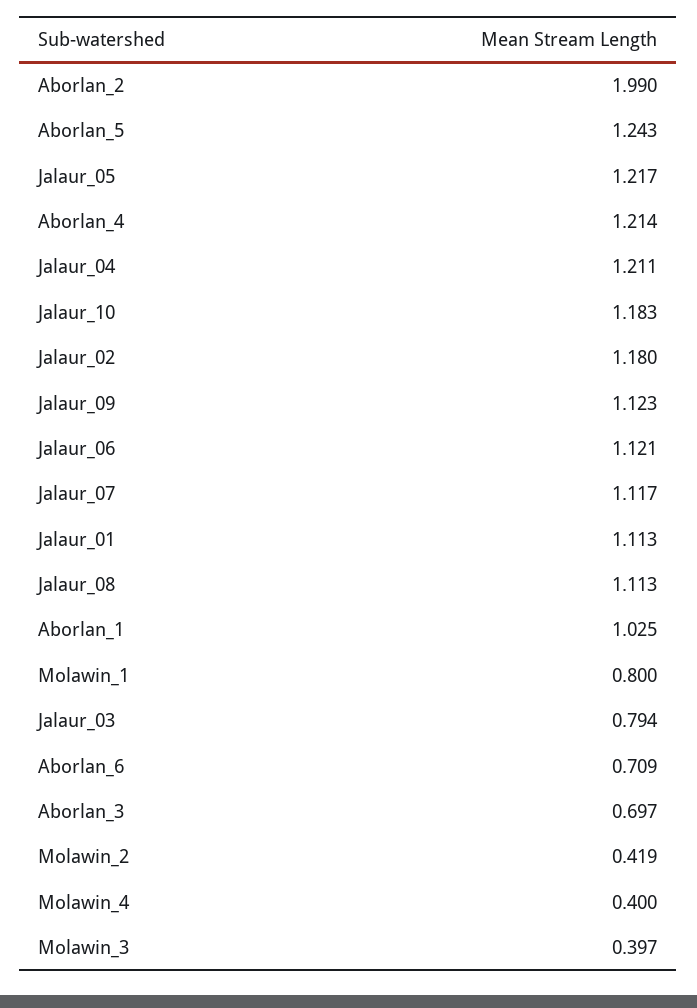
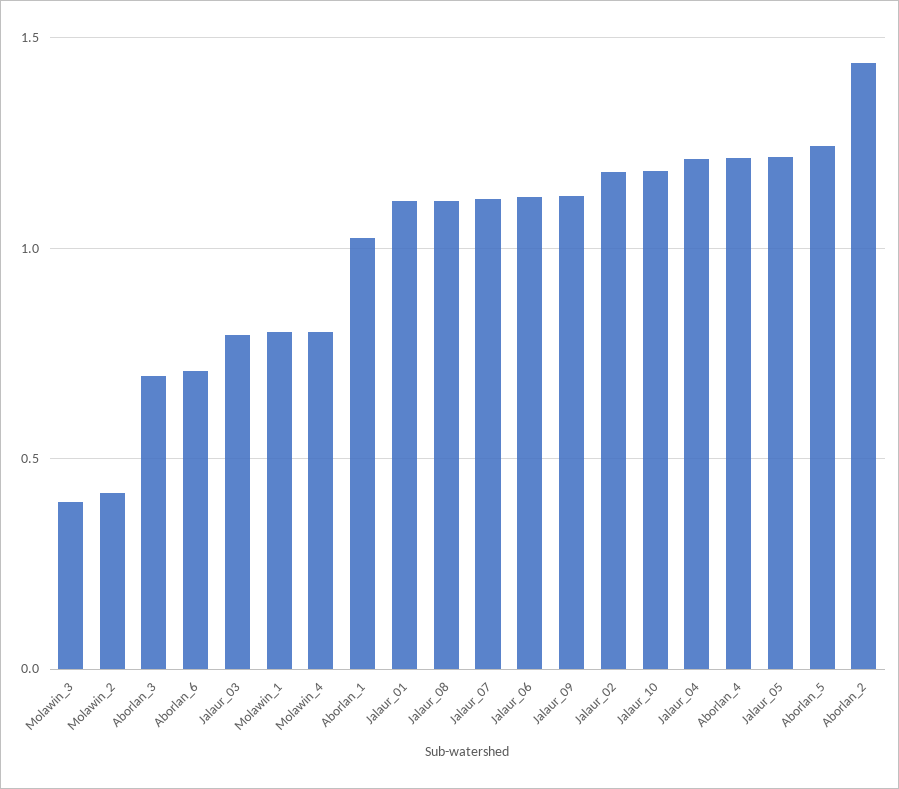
Aborlan_2: 1.99 -> 1.45
Molawin_4: 0.4 -> 0.8

